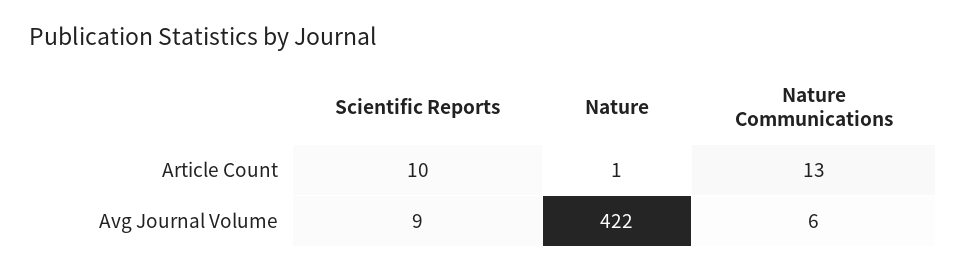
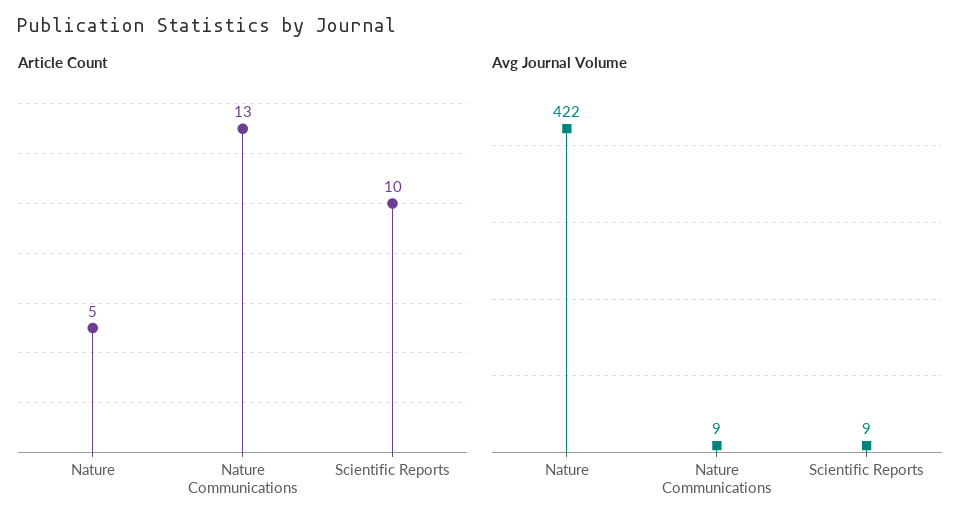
Article Count, Nature: 1 -> 5
Avg Journal Volume, Nature Communications: 6 -> 9

